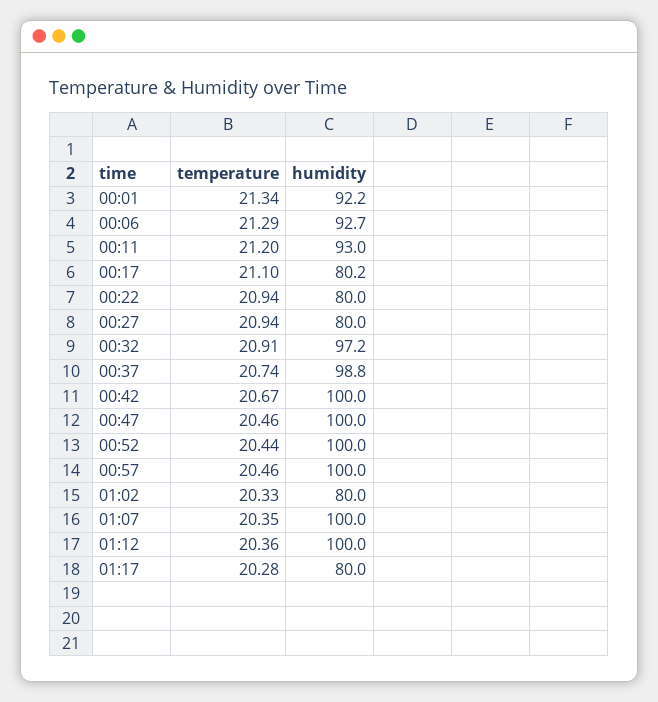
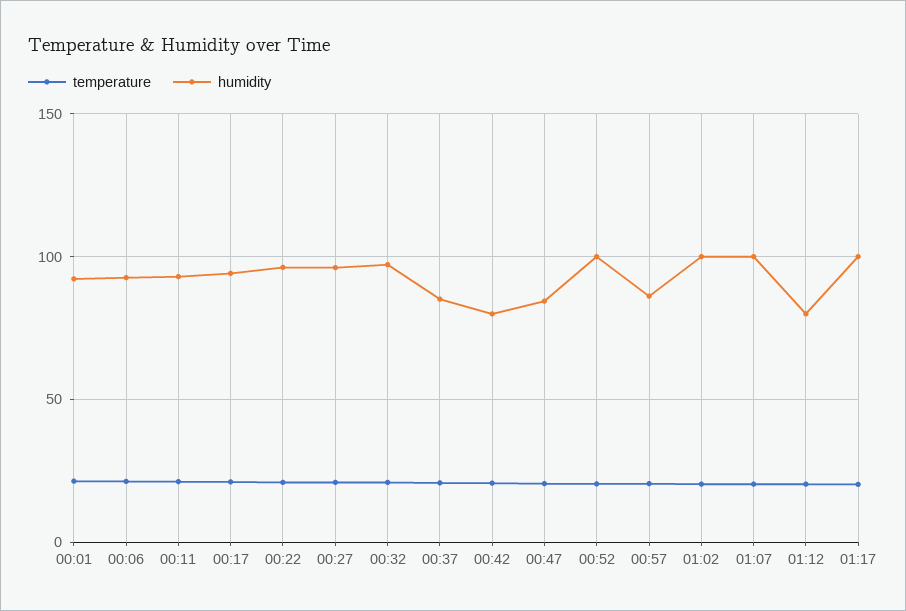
humidity, 00:17: 80.2 -> 95
humidity, 00:22: 80 -> 95
humidity, 00:27: 80 -> 95
humidity, 00:37: 98.8 -> 85
humidity, 00:42: 100 -> 80
humidity, 00:47: 100 -> 85
humidity, 00:57: 100 -> 85
humidity, 01:02: 80 -> 100
humidity, 01:12: 100 -> 80
humidity, 01:17: 80 -> 100

